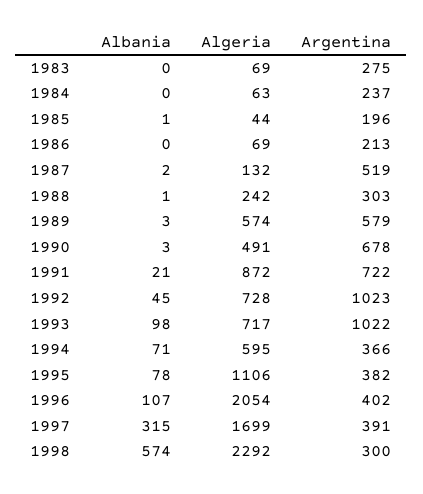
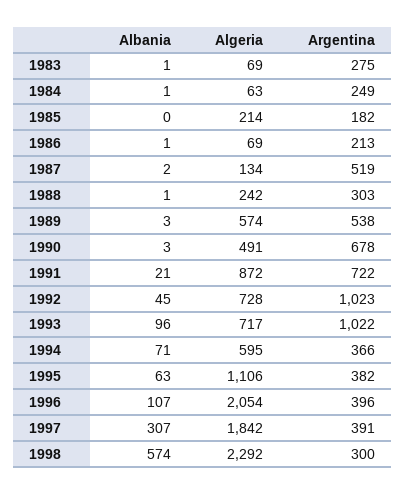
Albania, 1983: 0 -> 1
Albania, 1984: 0 -> 1
Argentina, 1984: 237 -> 249
Albania, 1985: 1 -> 0
Algeria, 1985: 44 -> 214
Argentina, 1985: 196 -> 182
Albania, 1986: 0 -> 1
Algeria, 1987: 132 -> 134
Argentina, 1989: 579 -> 538
Albania, 1993: 98 -> 96
Albania, 1995: 78 -> 63
Argentina, 1996: 402 -> 396
Albania, 1997: 315 -> 307
Algeria, 1997: 1699 -> 1842

